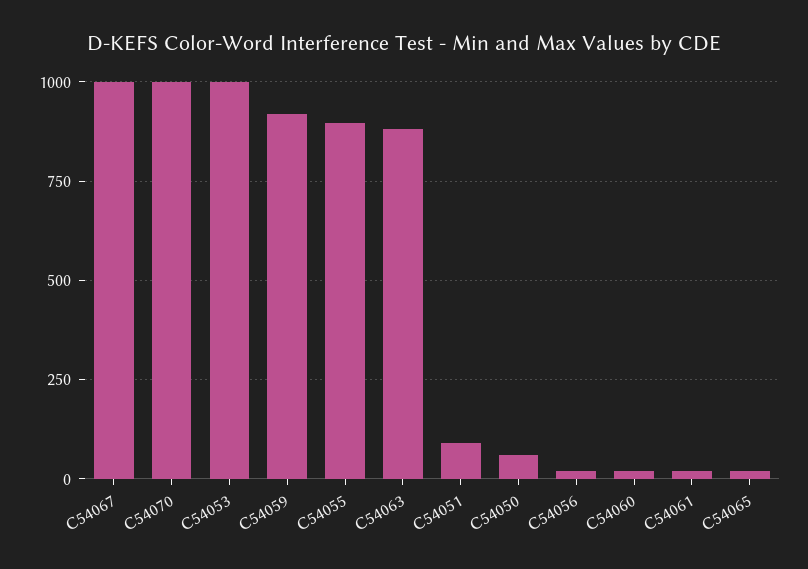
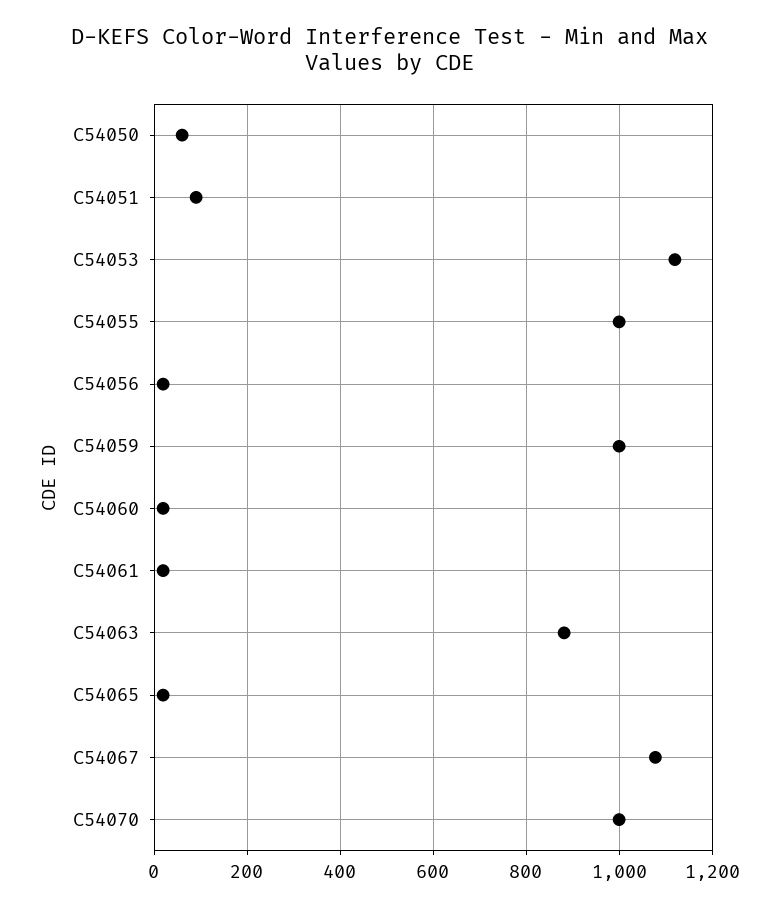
C54067: 1000 -> 1080
C54053: 1000 -> 1120
C54059: 925 -> 1000
C54055: 900 -> 1000

